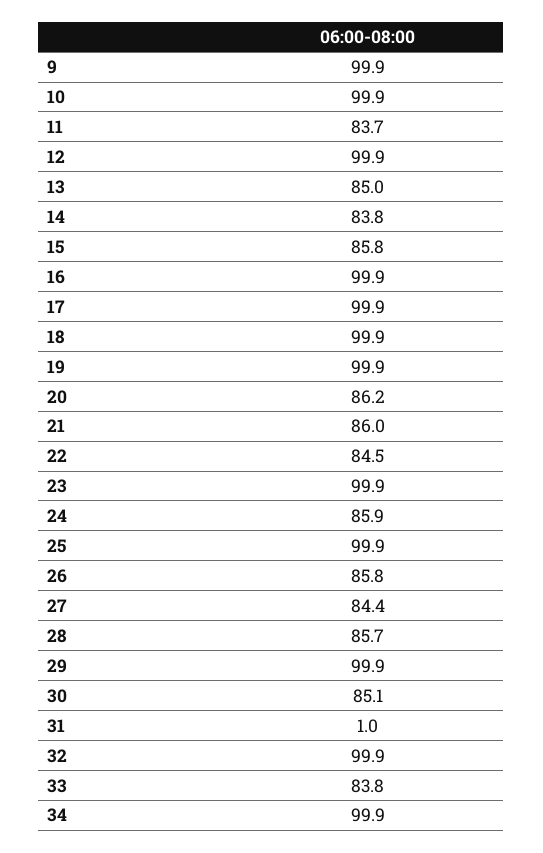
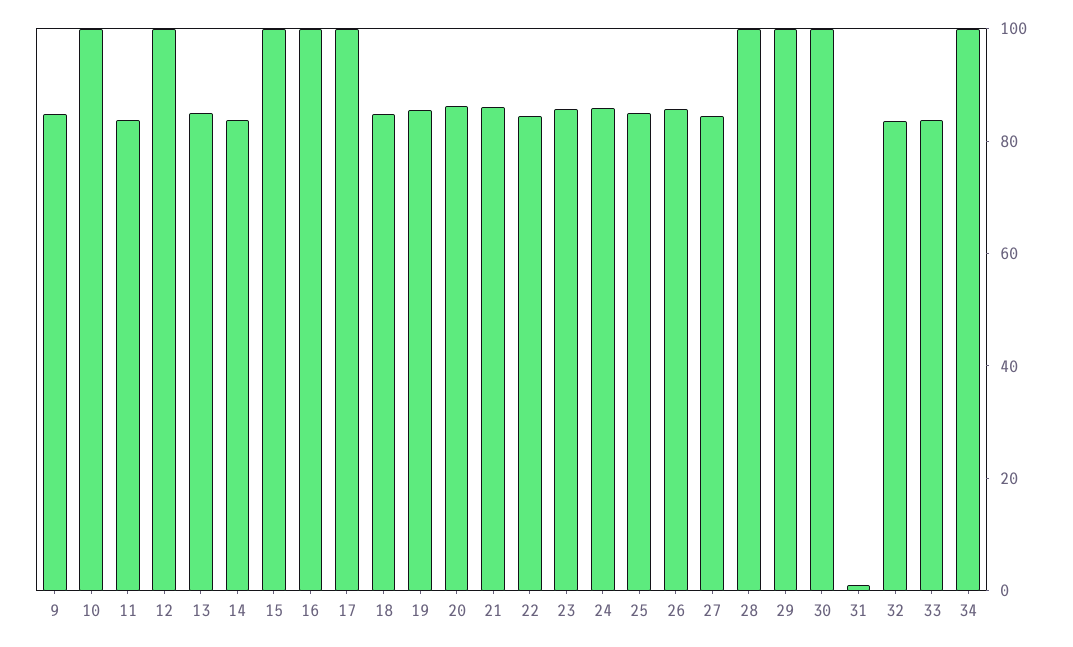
9: 99.9 -> 85
15: 85.8 -> 100
18: 99.9 -> 85
19: 99.9 -> 85
23: 99.9 -> 85
25: 99.9 -> 85
28: 85.7 -> 100
30: 85.1 -> 100
32: 99.9 -> 85

